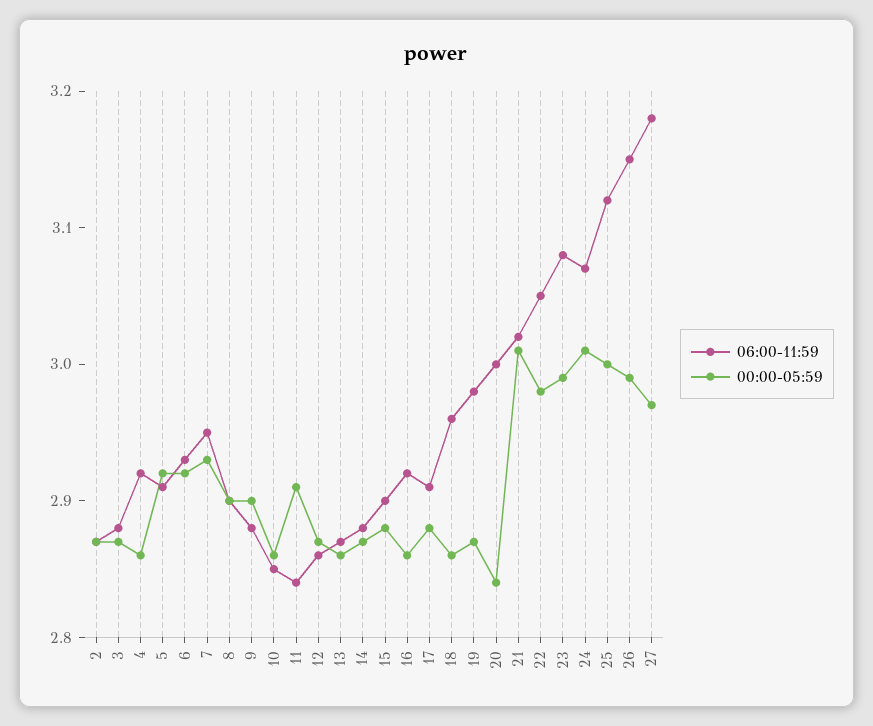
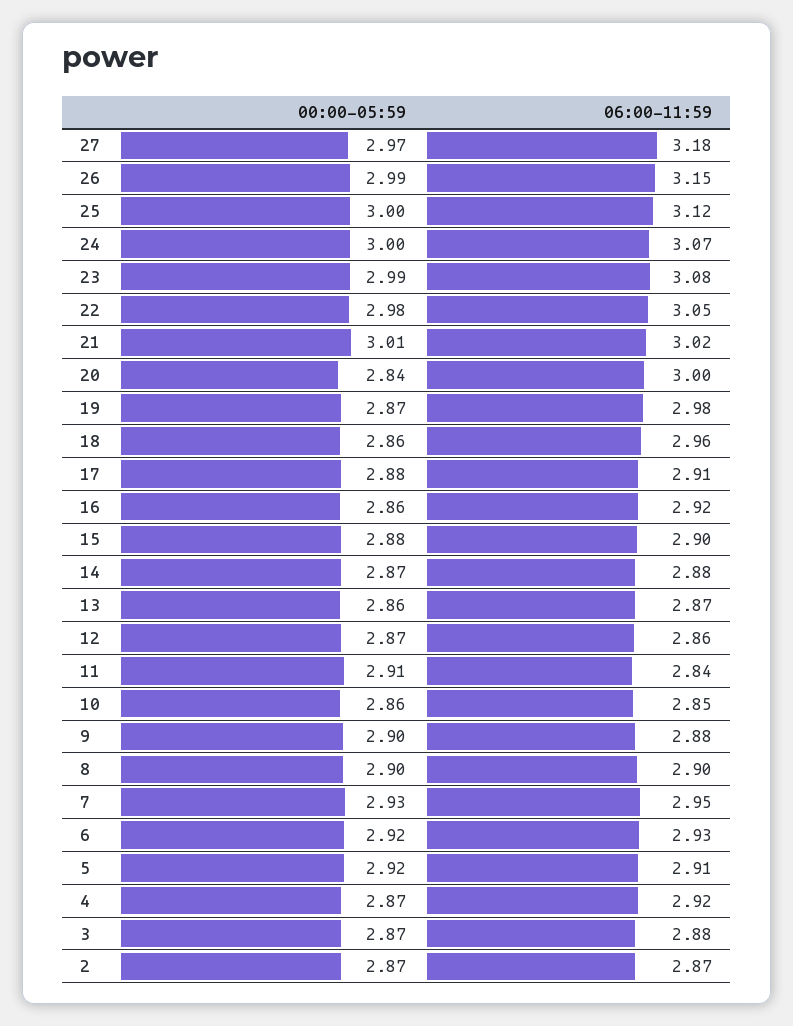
00:00-05:59, 4: 2.86 -> 2.87
00:00-05:59, 24: 3.01 -> 3

